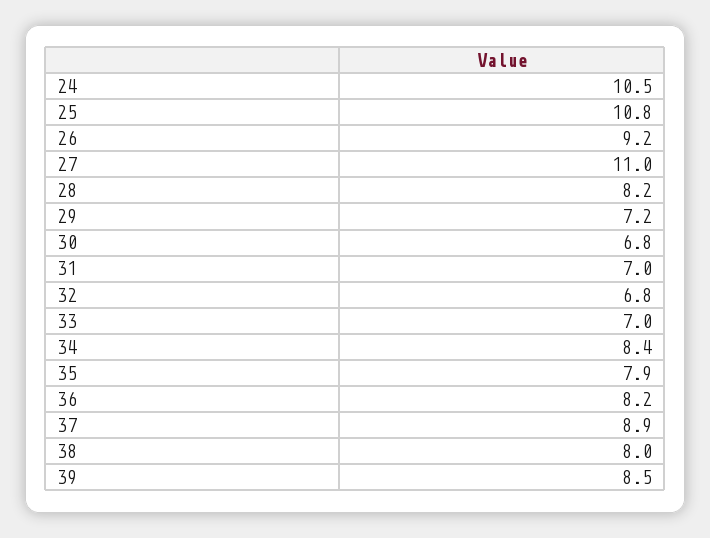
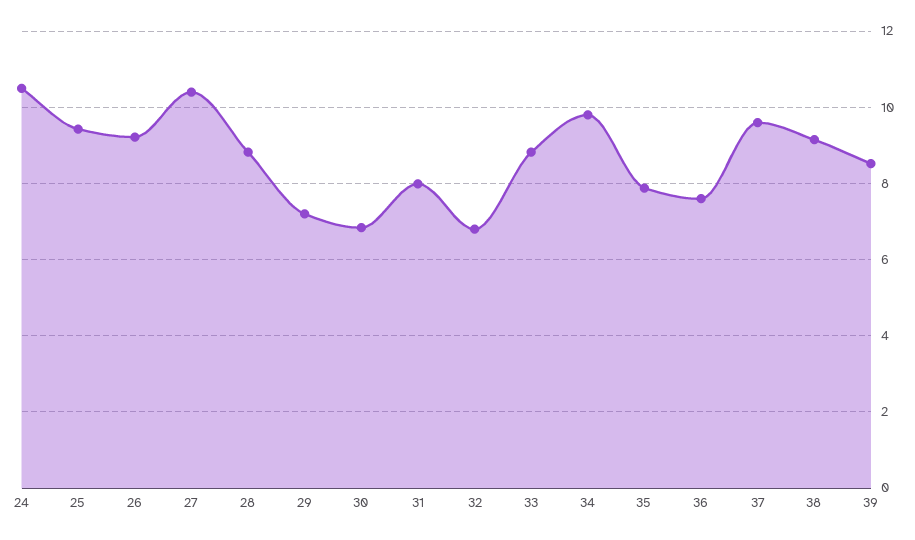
25: 10.8 -> 9.4
27: 11 -> 10.4
28: 8.2 -> 8.8
31: 7 -> 8
33: 7 -> 8.8
34: 8.4 -> 9.8
36: 8.2 -> 7.6
37: 8.9 -> 9.6
38: 8 -> 9.2

